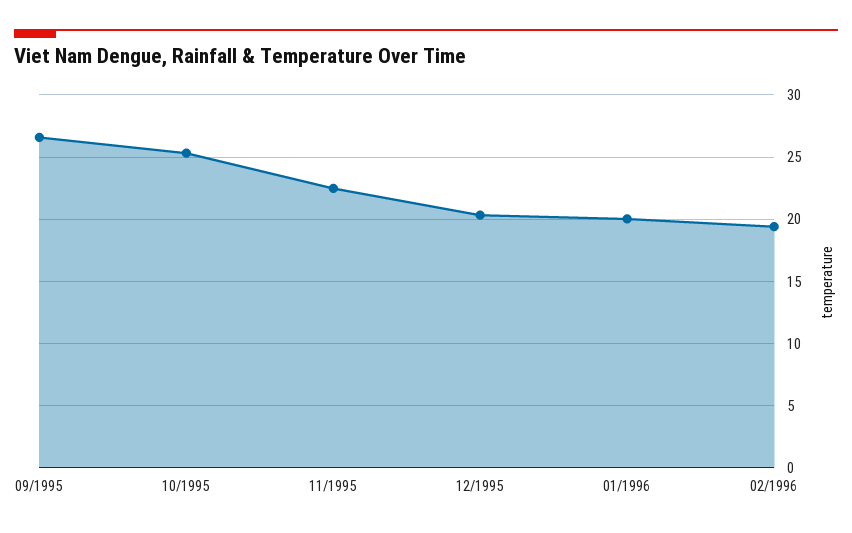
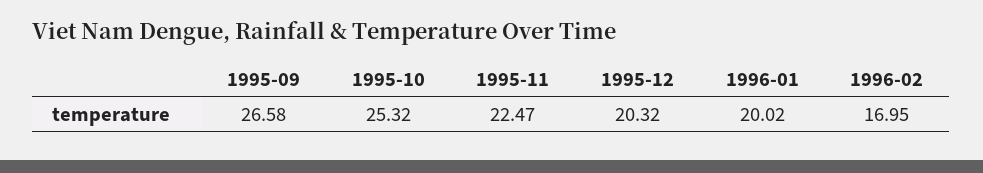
02/1996: 19.5 -> 16.95

